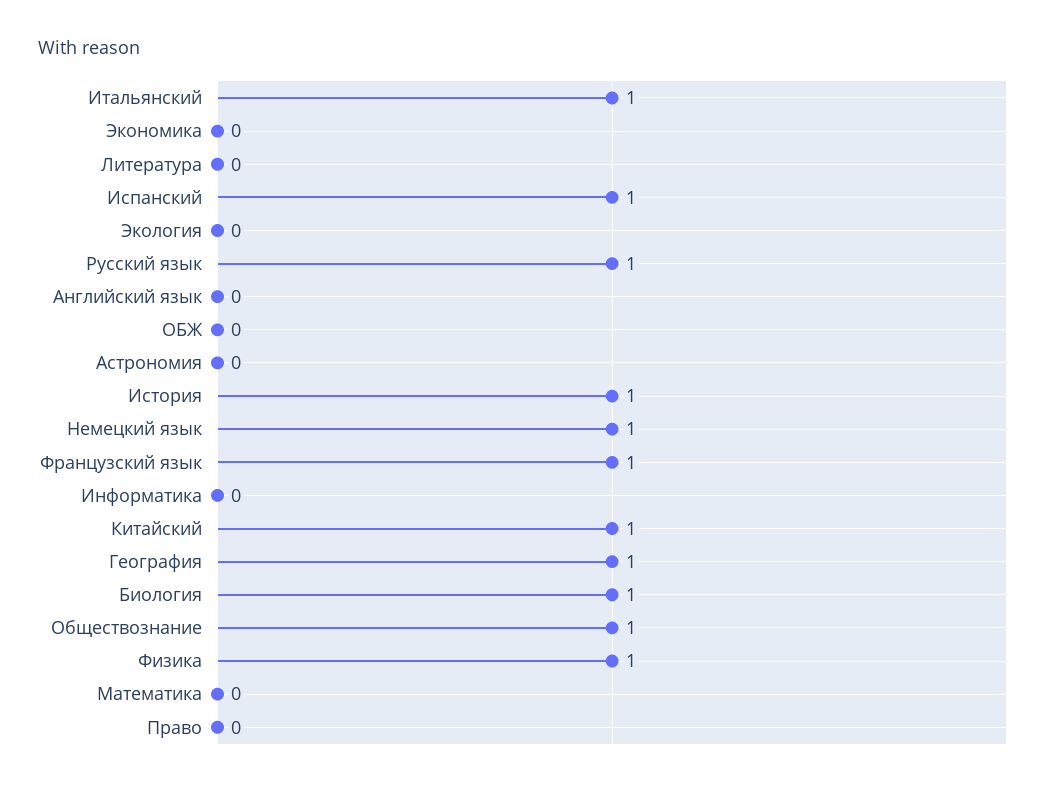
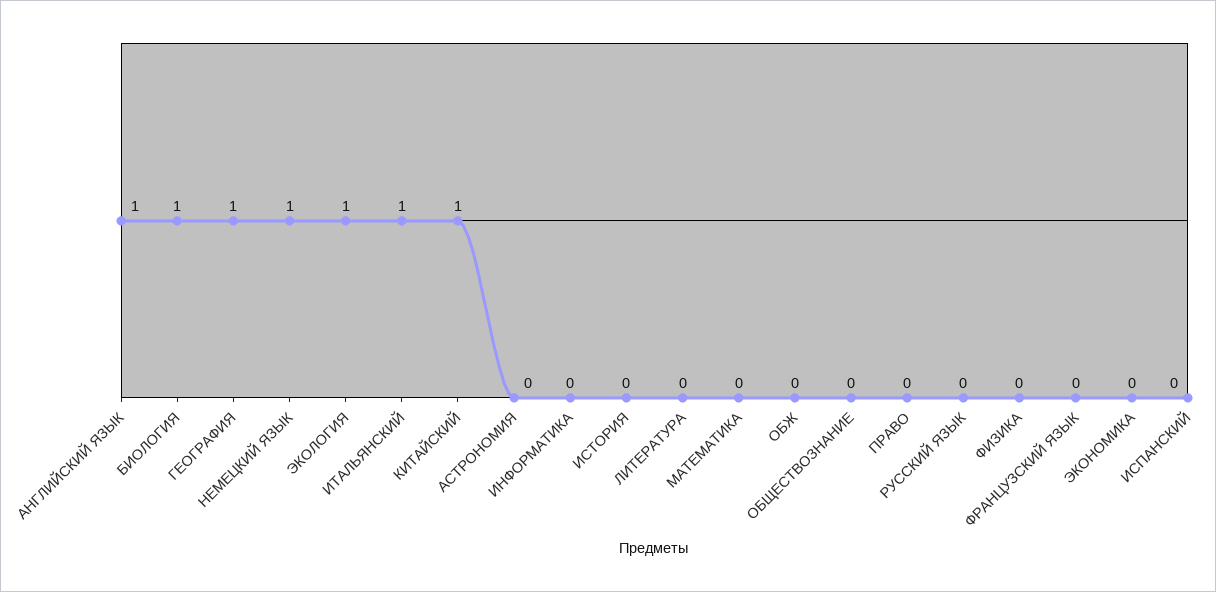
Испанский: 1 -> 0
Экология: 0 -> 1
Русский язык: 1 -> 0
Английский язык: 0 -> 1
История: 1 -> 0
Французский язык: 1 -> 0
Обществознание: 1 -> 0
Физика: 1 -> 0

